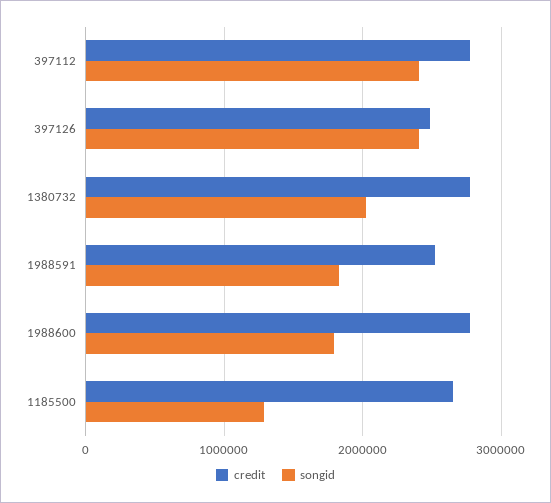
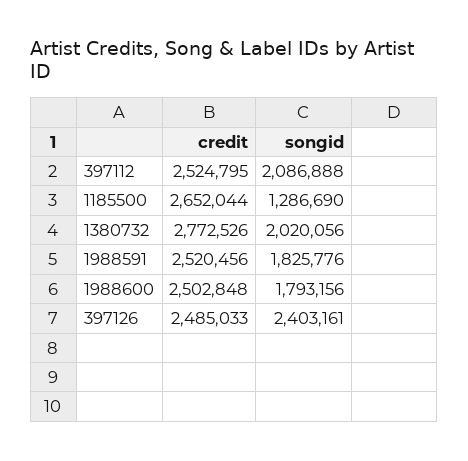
credit, 397112: 2800000 -> 2524795
songid, 397112: 2400000 -> 2086888
credit, 1988600: 2800000 -> 2502848

